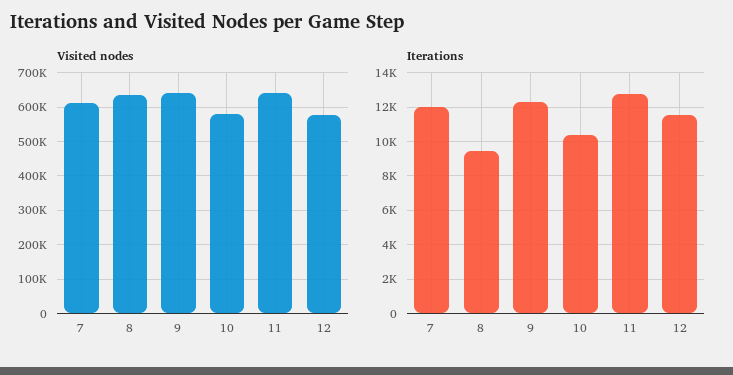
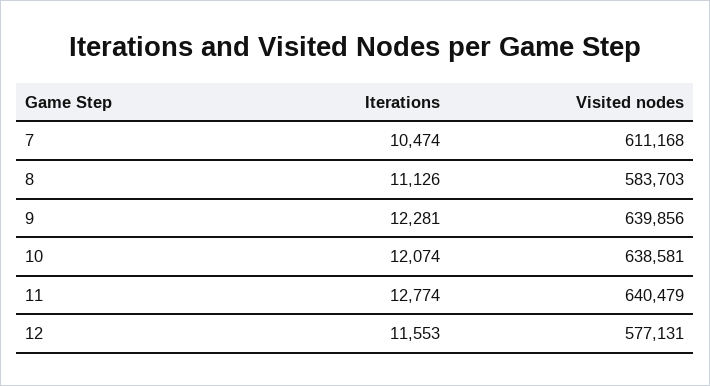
Visited nodes, 8: 640000 -> 583703
Visited nodes, 10: 580000 -> 638581
Iterations, 7: 12000 -> 10474
Iterations, 8: 9500 -> 11126
Iterations, 10: 10500 -> 12074

